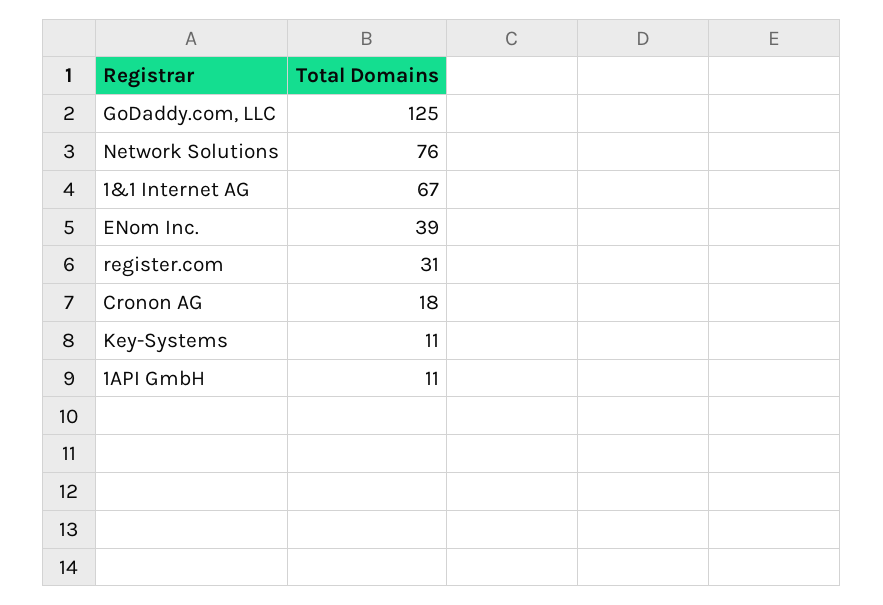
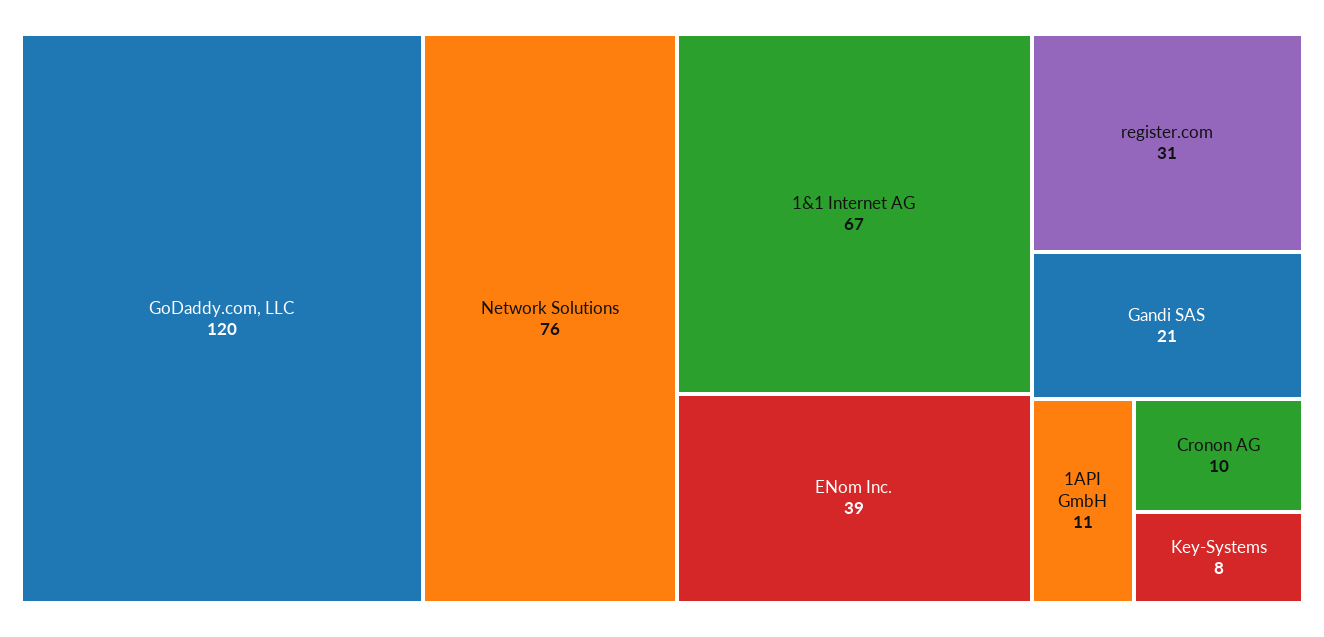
GoDaddy.com, LLC: 125 -> 120
Cronon AG: 18 -> 10
Key-Systems: 11 -> 8
Gandi SAS: none -> 21

